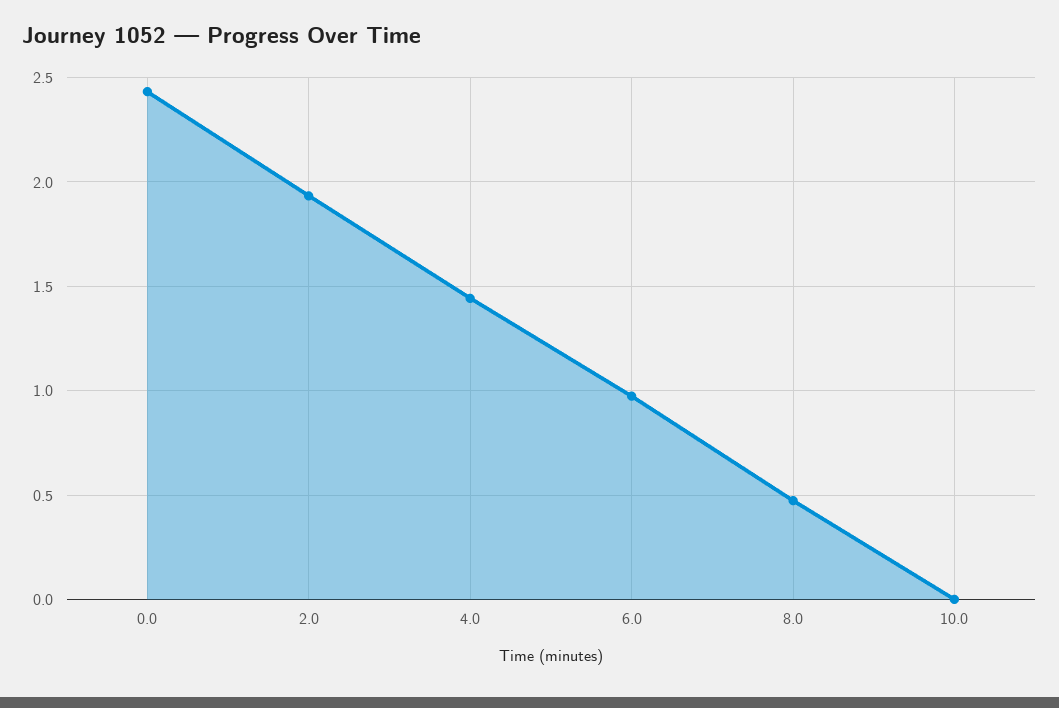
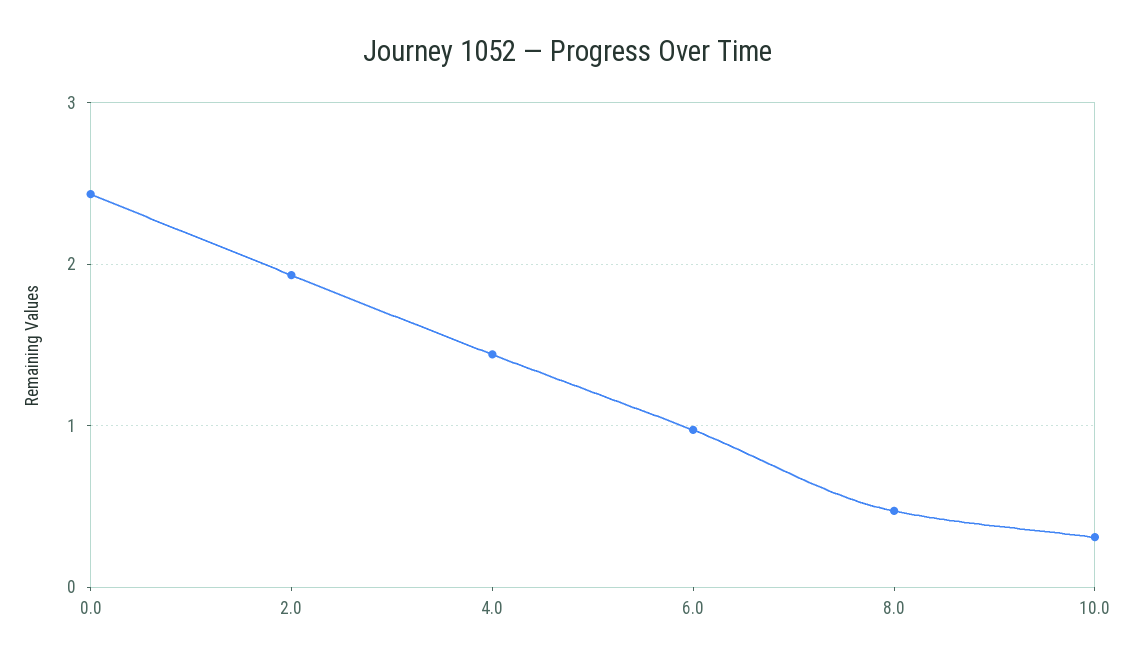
10.0: 0 -> 0.3

